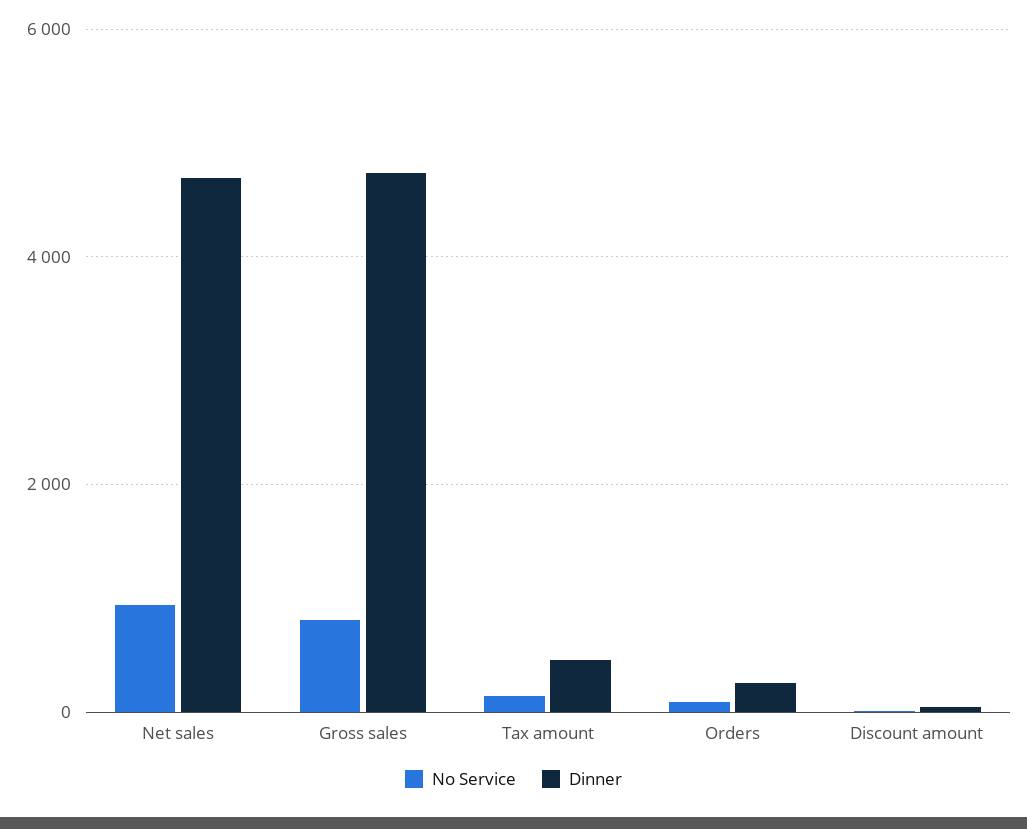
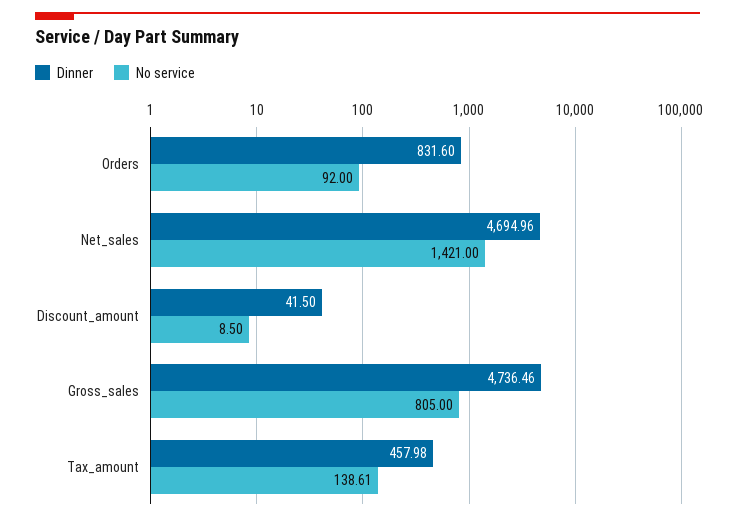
No Service, Net sales: 1000 -> 1421
Dinner, Orders: 200 -> 831.6

